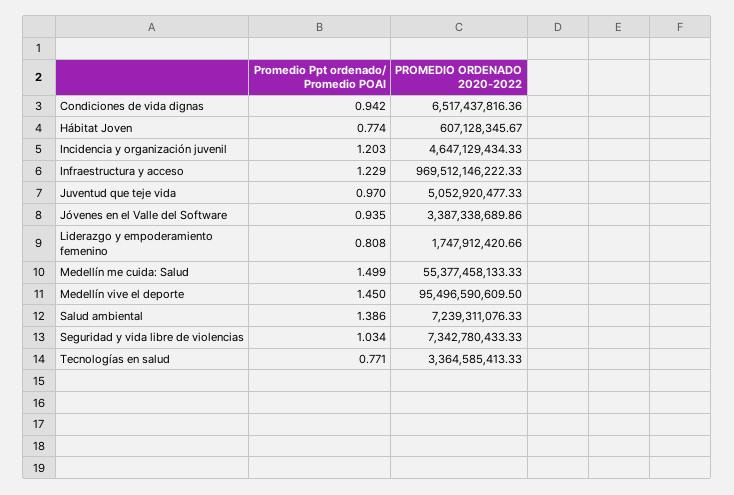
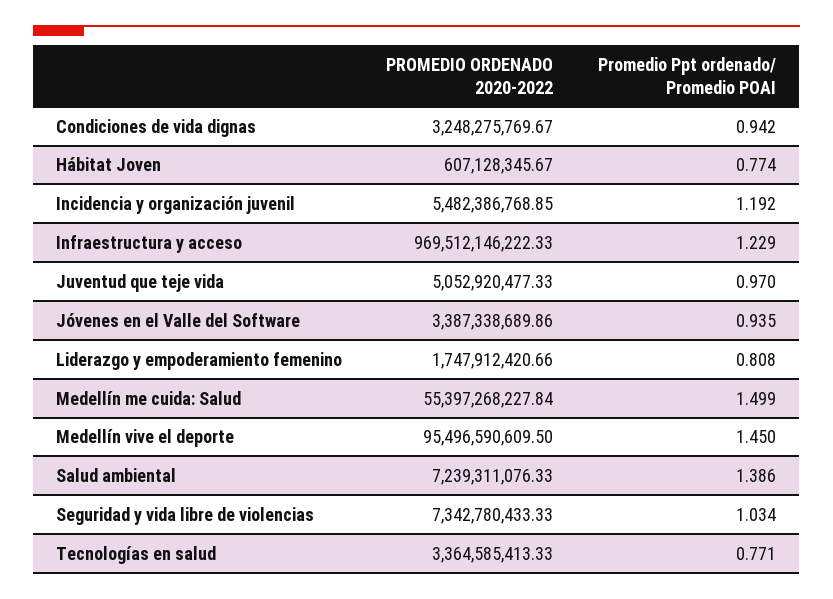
PROMEDIO ORDENADO 2020-2022, Condiciones de vida dignas: 6517437816.36 -> 3248275769.67
Promedio Ppt ordenado/ Promedio POAI, Incidencia y organización juvenil: 1.203 -> 1.192
PROMEDIO ORDENADO 2020-2022, Incidencia y organización juvenil: 4647129434.33 -> 5482386768.85
PROMEDIO ORDENADO 2020-2022, Medellín me cuida: Salud: 55377458133.33 -> 55397268227.84

